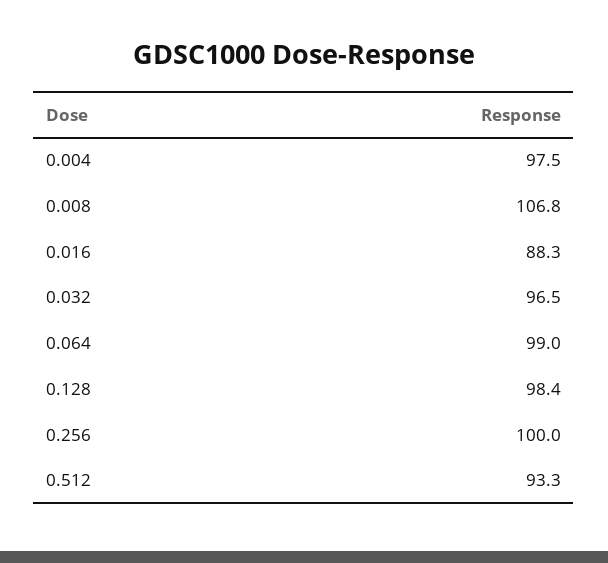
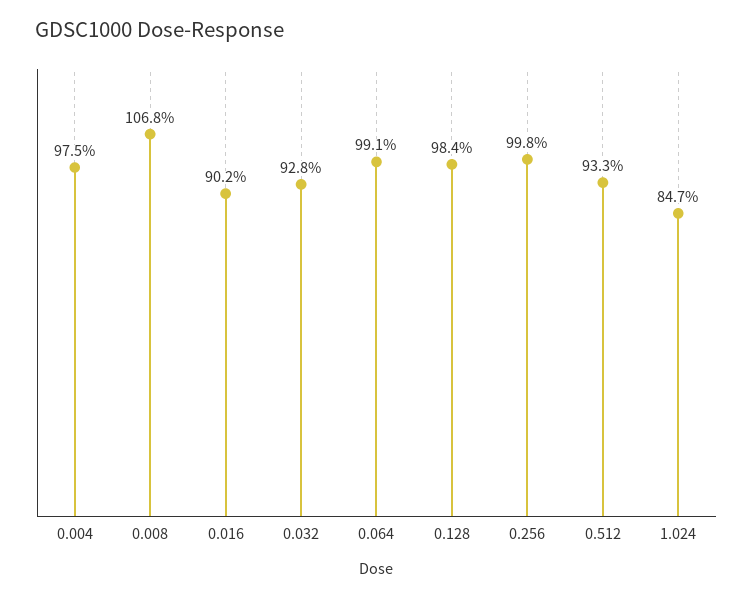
0.016: 88.3 -> 90.2
0.032: 96.5 -> 92.8
0.064: 99 -> 99.1
0.256: 100 -> 99.8
1.024: none -> 84.7

